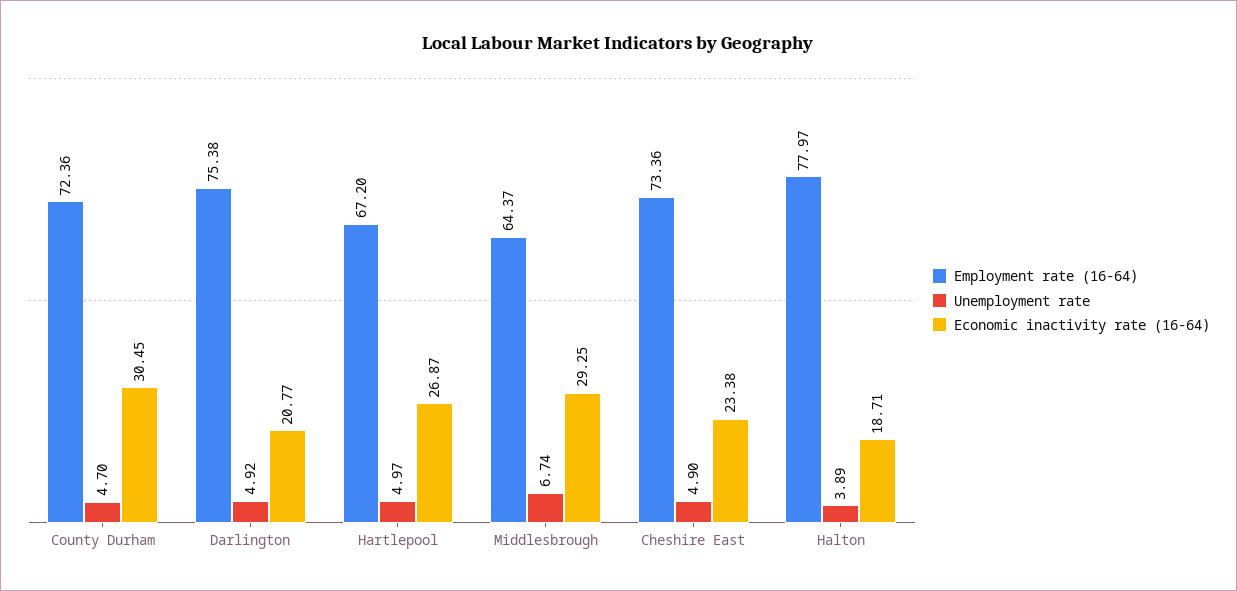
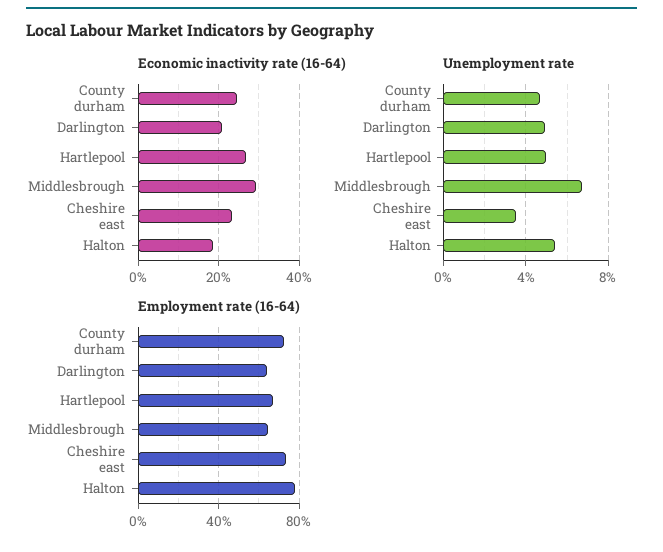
Economic inactivity rate (16-64), County Durham: 30.45 -> 24
Employment rate (16-64), Darlington: 75.38 -> 65
Unemployment rate, Cheshire East: 4.9 -> 3.5
Unemployment rate, Halton: 3.89 -> 5.5

